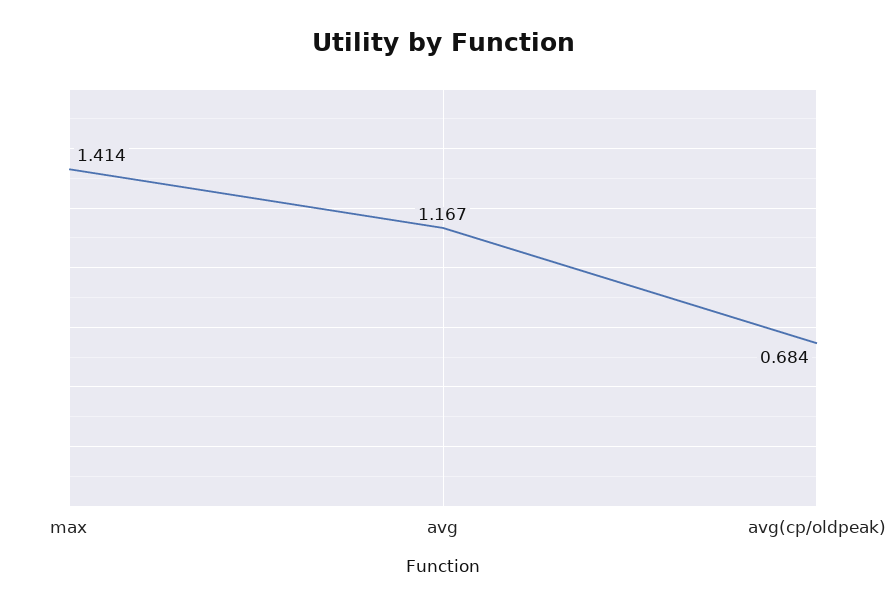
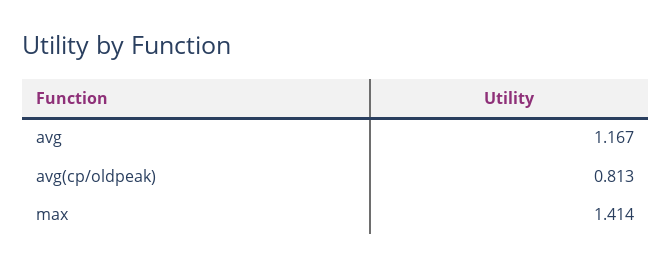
avg(cp/oldpeak): 0.684 -> 0.813

